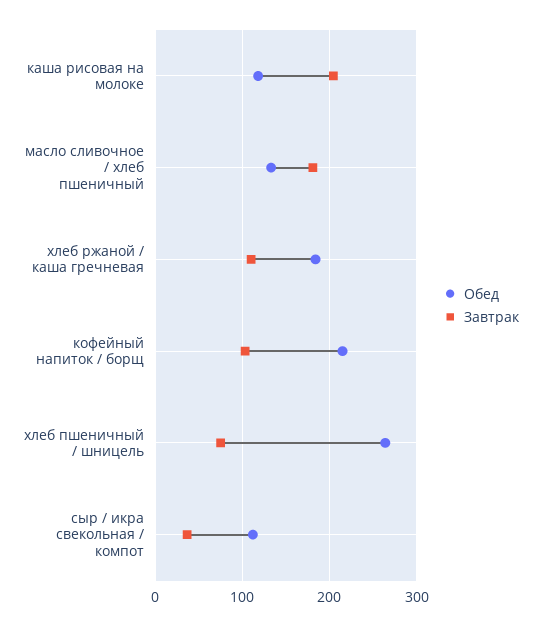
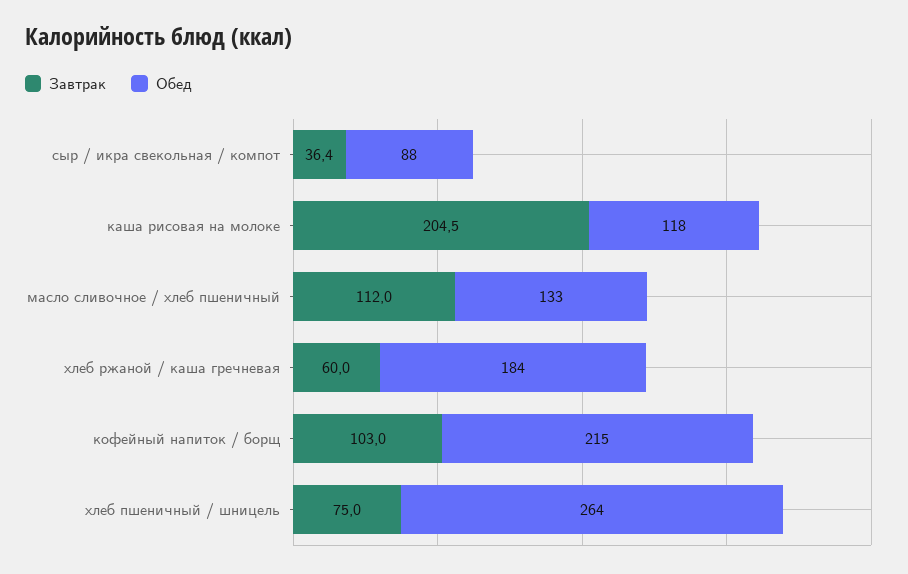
Завтрак, масло сливочное / хлеб пшеничный: 180 -> 112
Завтрак, хлеб ржаной / каша гречневая: 110 -> 60
Обед, сыр / икра свекольная / компот: 110 -> 88

